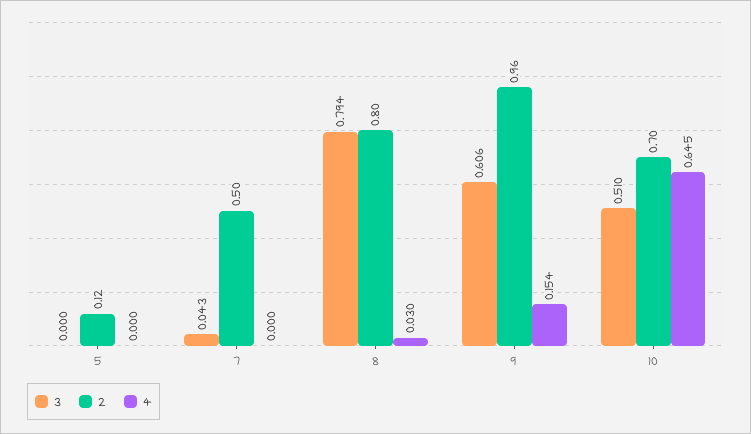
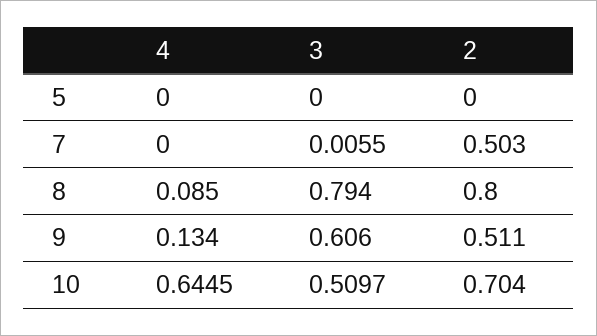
2, 5: 0.12 -> 0
3, 7: 0.043 -> 0.0055
4, 8: 0.03 -> 0.085
2, 9: 0.96 -> 0.511
4, 9: 0.154 -> 0.134

